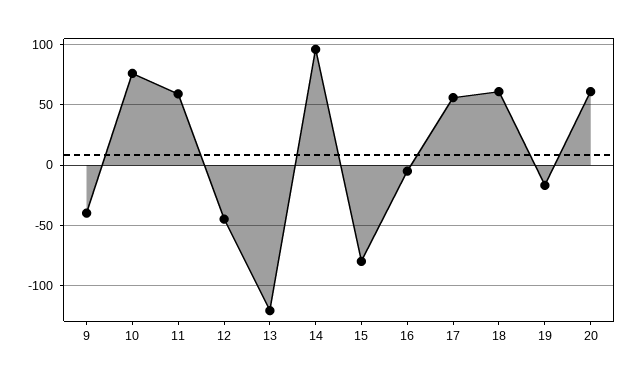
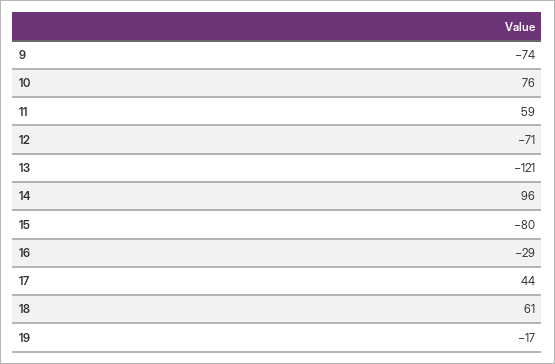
9: -40 -> -74
12: -45 -> -71
16: -5 -> -29
17: 55 -> 44
20: 60 -> none

